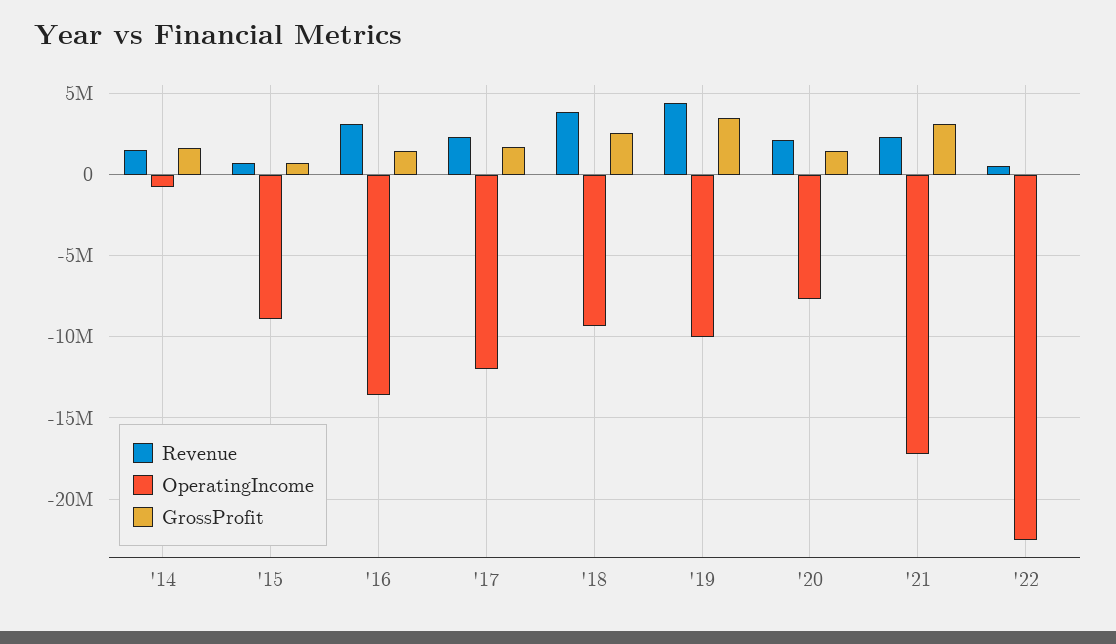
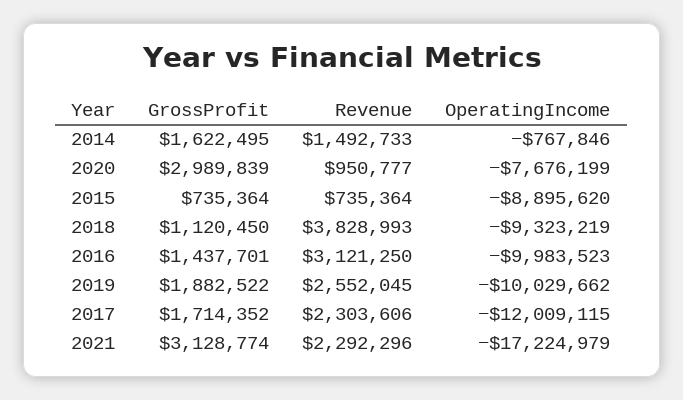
OperatingIncome, '16: -13500000 -> -9983523
GrossProfit, '18: 2500000 -> 1120450
Revenue, '19: 4500000 -> 2552045
GrossProfit, '19: 3500000 -> 1882522
Revenue, '20: 2000000 -> 950777
GrossProfit, '20: 1500000 -> 2989839
Revenue, '22: 500000 -> none
OperatingIncome, '22: -22500000 -> none
GrossProfit, '22: 0 -> none

